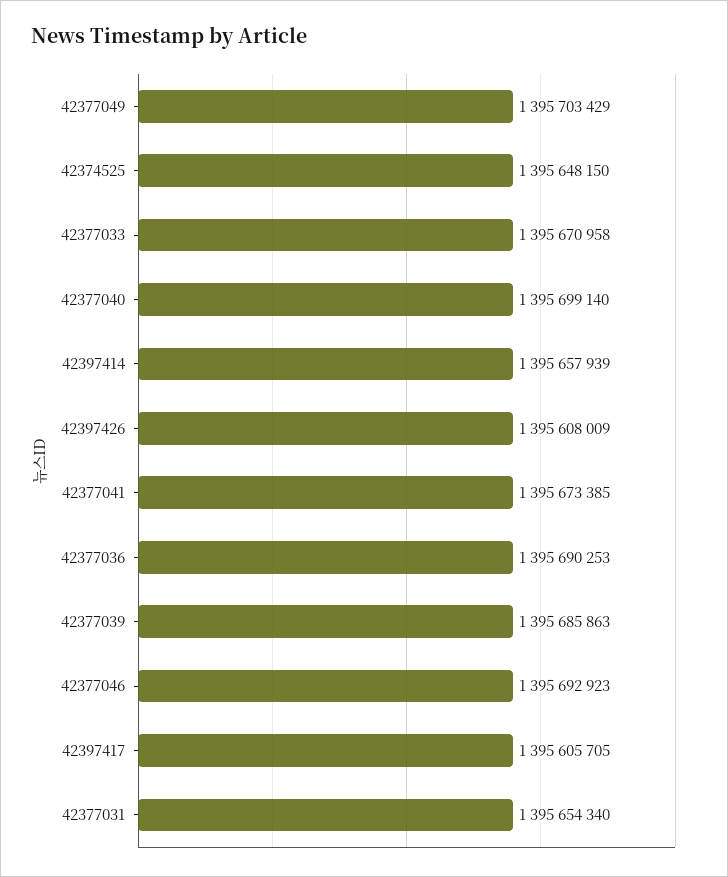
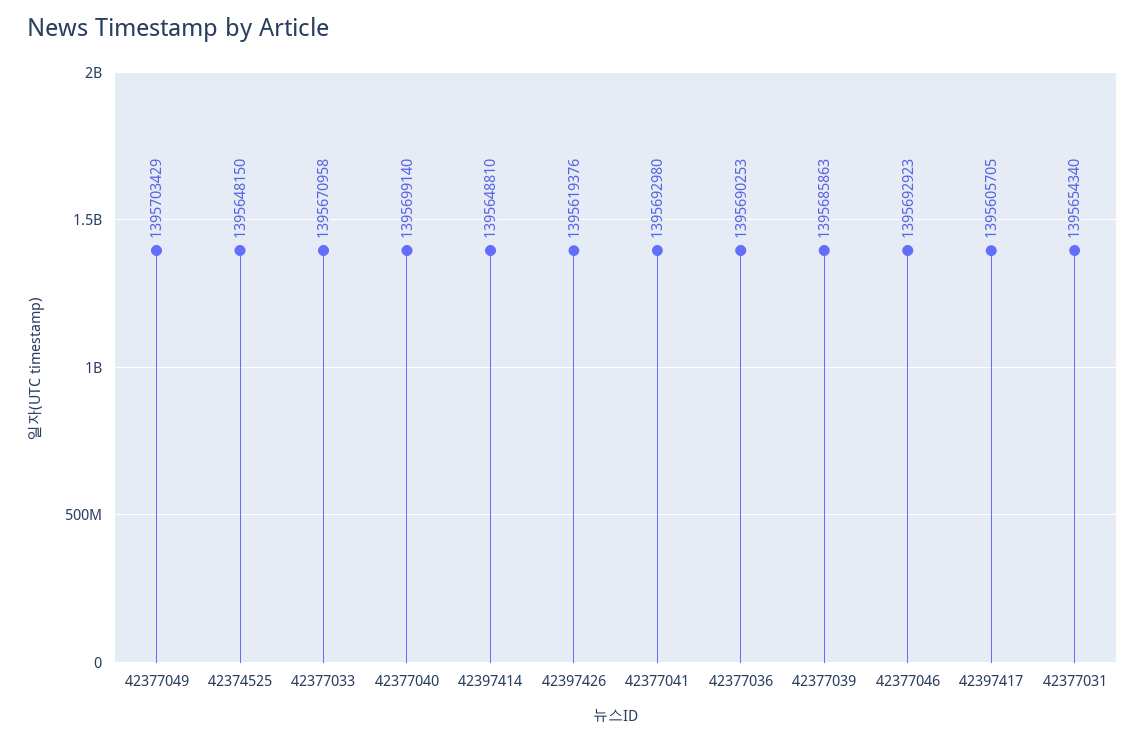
42397414: 1395657939 -> 1395648810
42397426: 1395608009 -> 1395619376
42377041: 1395673385 -> 1395692980

